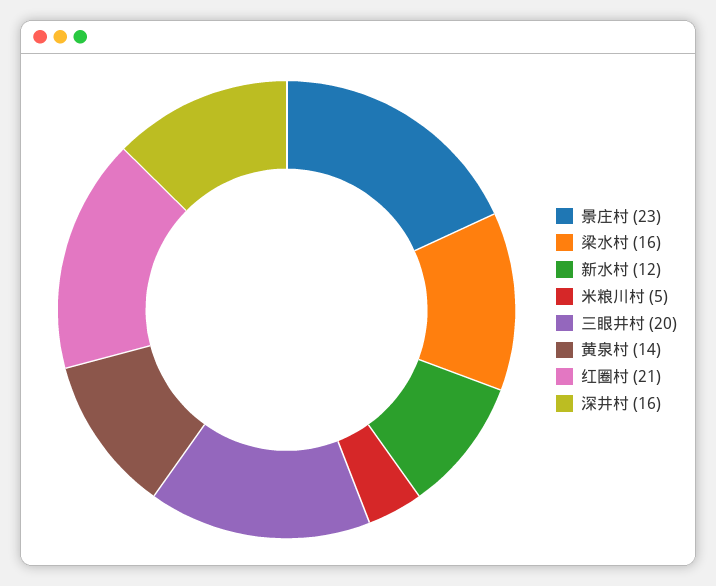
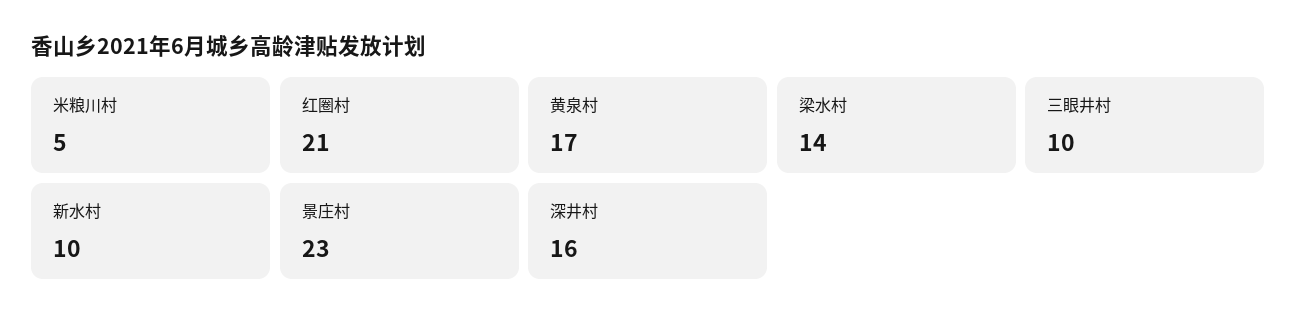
梁水村: 16 -> 14
新水村: 12 -> 10
三眼井村: 20 -> 10
黄泉村: 14 -> 17

